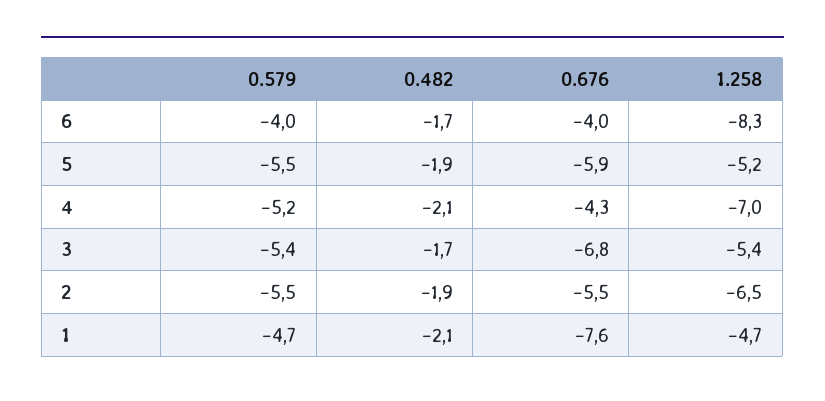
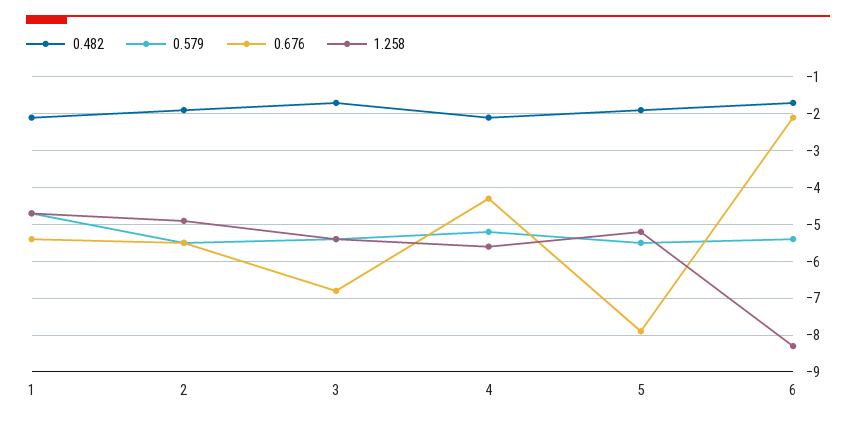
0.579, 6: -4 -> -5.5
0.676, 6: -4 -> -2
0.676, 5: -5.9 -> -8
1.258, 4: -7 -> -5.5
1.258, 2: -6.5 -> -5
0.676, 1: -7.6 -> -5.5

